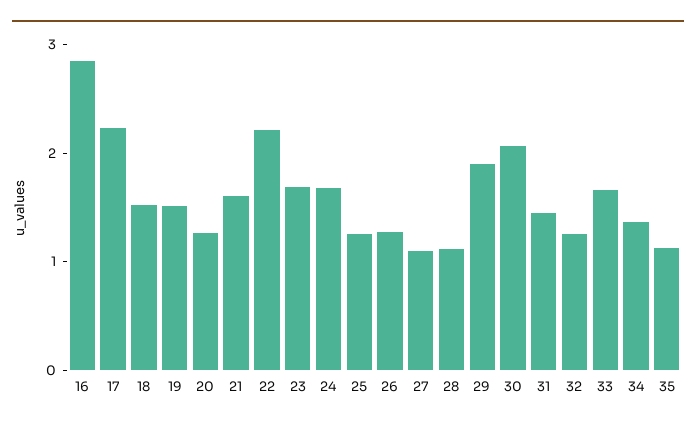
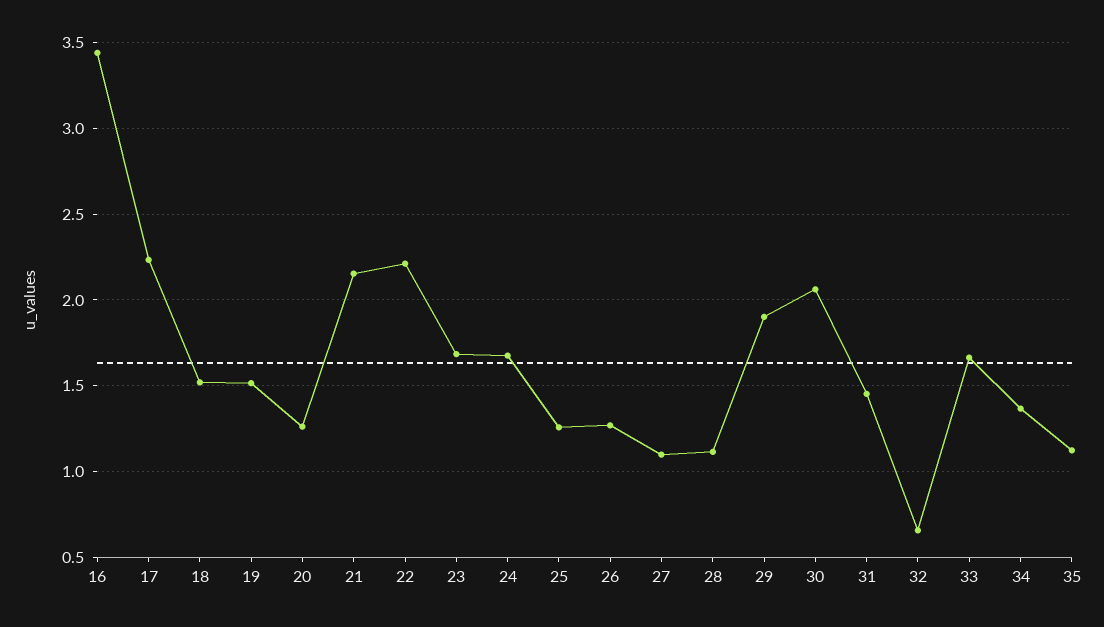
16: 2.8 -> 3.45
21: 1.6 -> 2.15
32: 1.2 -> 0.65

